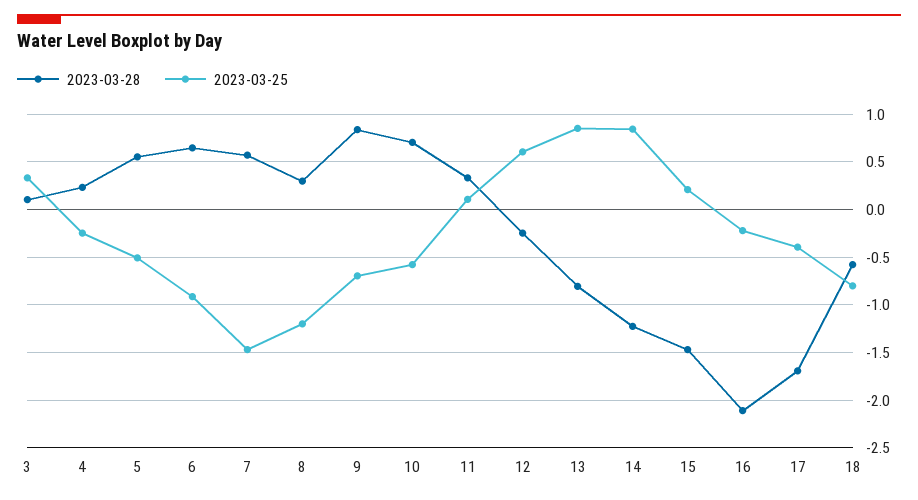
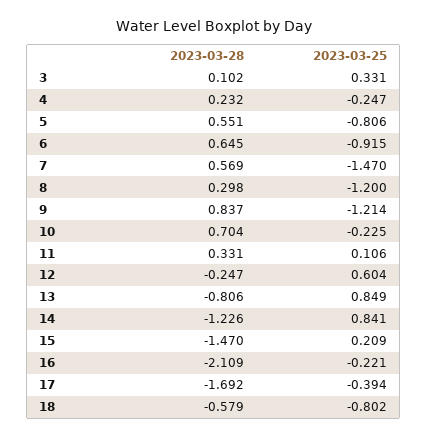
2023-03-25, 5: -0.5 -> -0.806
2023-03-25, 9: -0.7 -> -1.214
2023-03-25, 10: -0.6 -> -0.225

